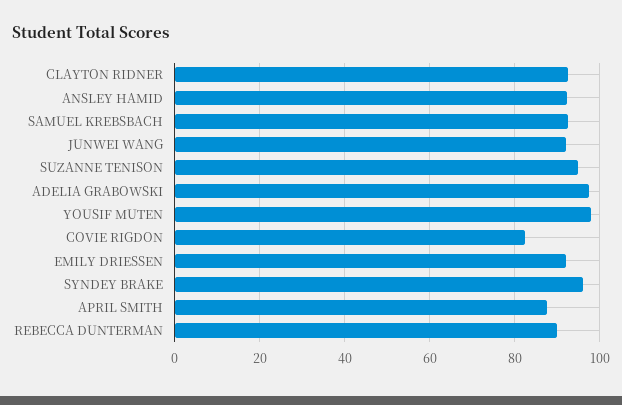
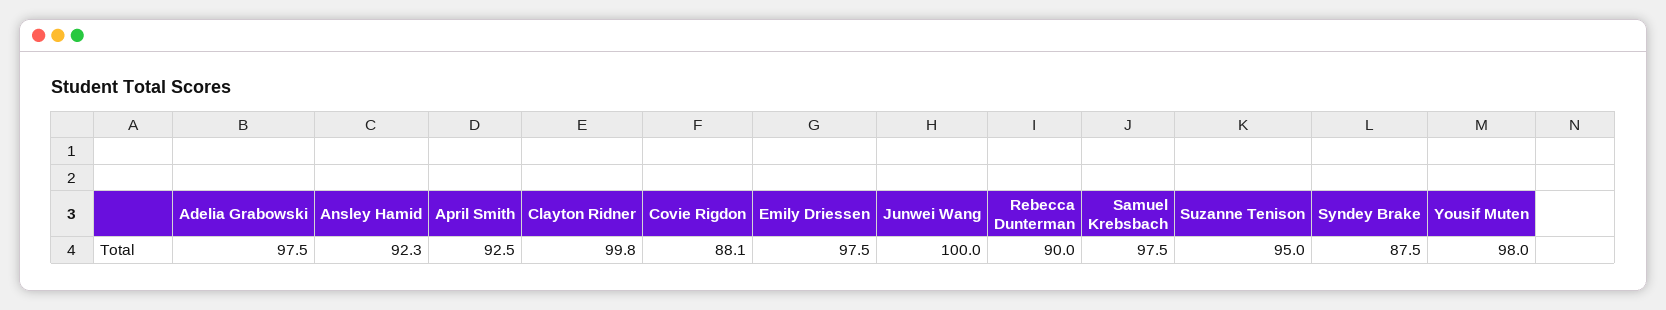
CLAYTON RIDNER: 92 -> 99.8
SAMUEL KREBSBACH: 92 -> 97.5
JUNWEI WANG: 92 -> 100
COVIE RIGDON: 82 -> 88.1
EMILY DRIESSEN: 92 -> 97.5
SYNDEY BRAKE: 96 -> 87.5
APRIL SMITH: 88 -> 92.5

